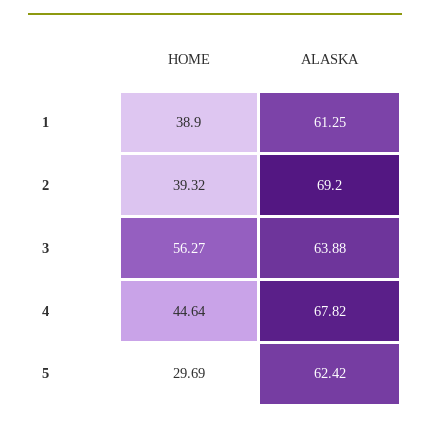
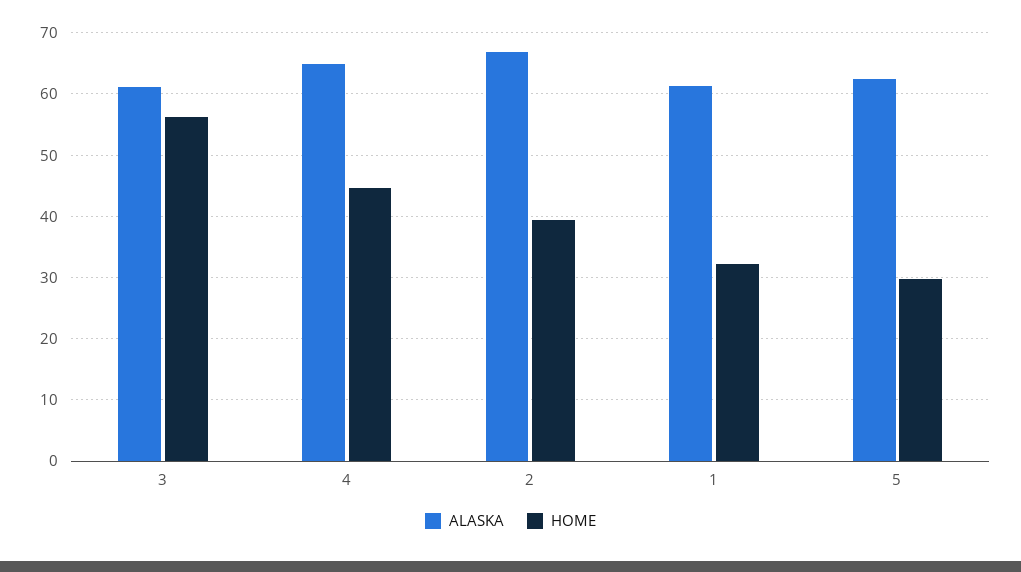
HOME, 1: 38.9 -> 32
ALASKA, 2: 69.2 -> 67
ALASKA, 3: 63.88 -> 61
ALASKA, 4: 67.82 -> 65

